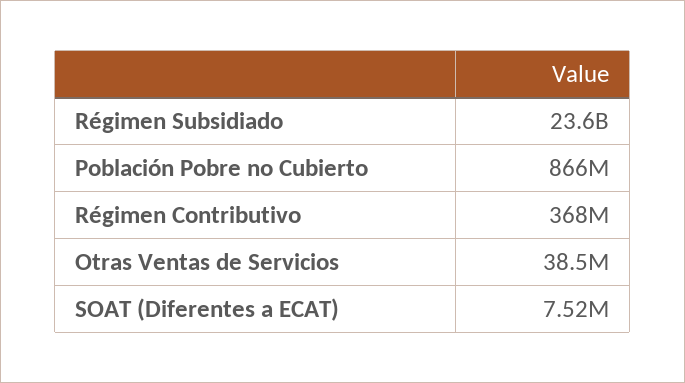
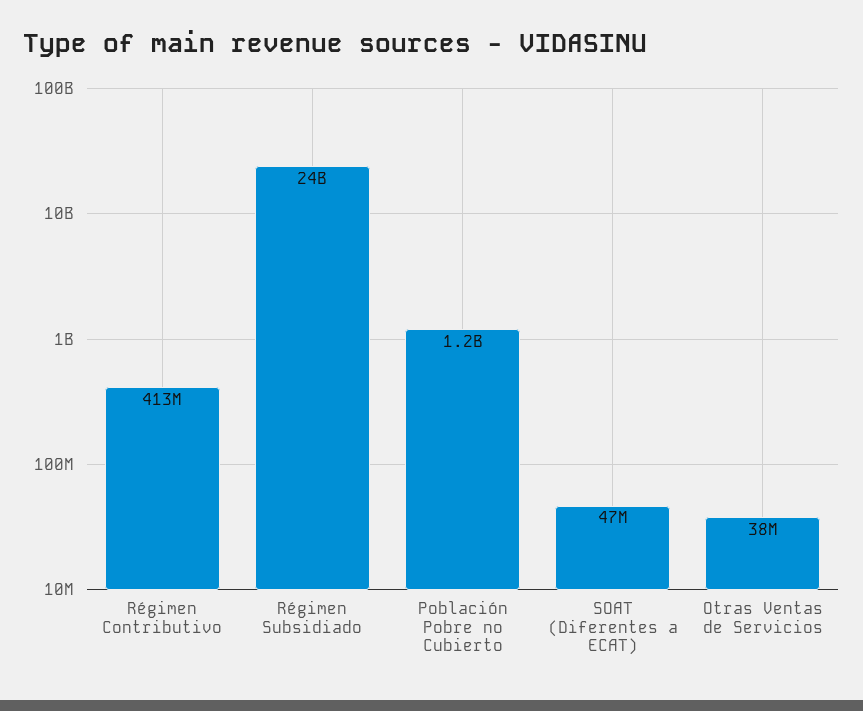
Población Pobre no Cubierto: 866000000 -> 1200000000
Régimen Contributivo: 368000000 -> 413000000
SOAT (Diferentes a ECAT): 7520000 -> 47000000

